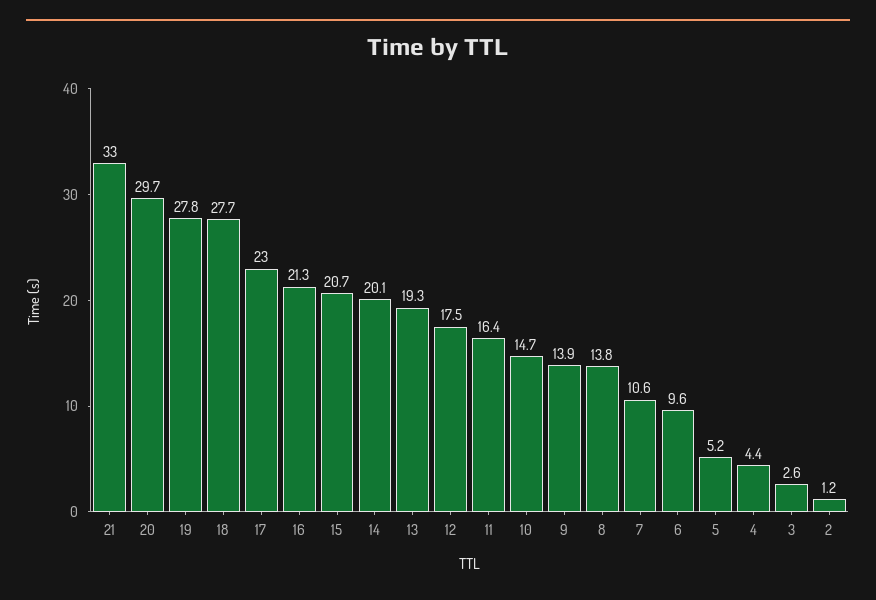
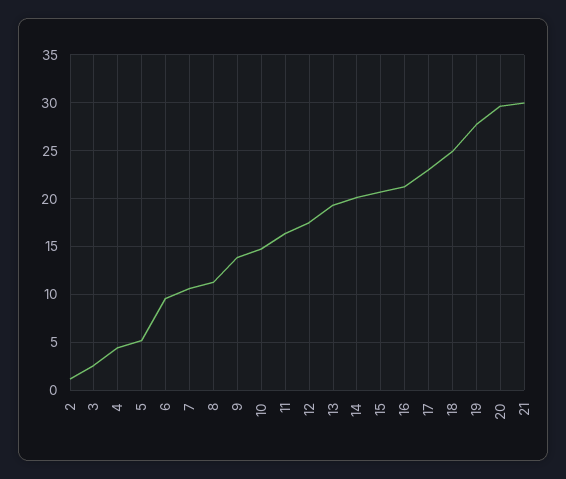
21: 33 -> 30
18: 27.7 -> 25
8: 13.8 -> 11

